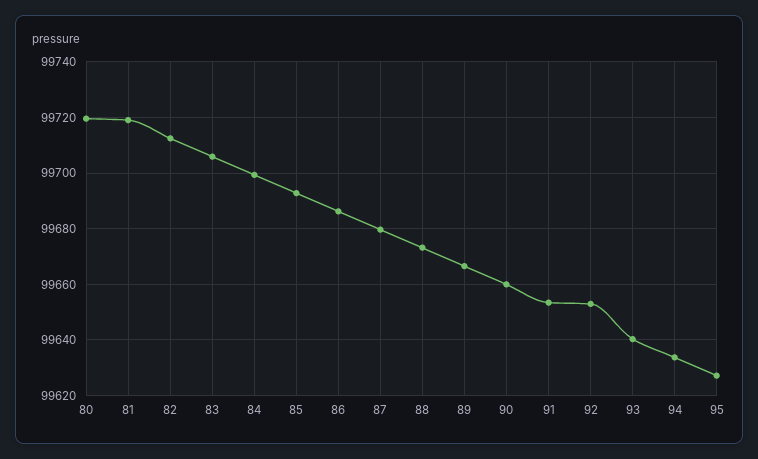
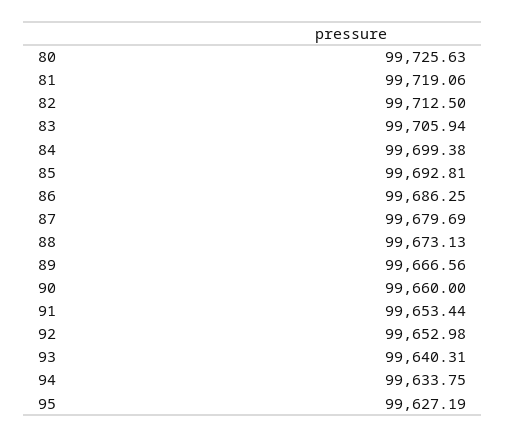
80: 99720 -> 99725.63

